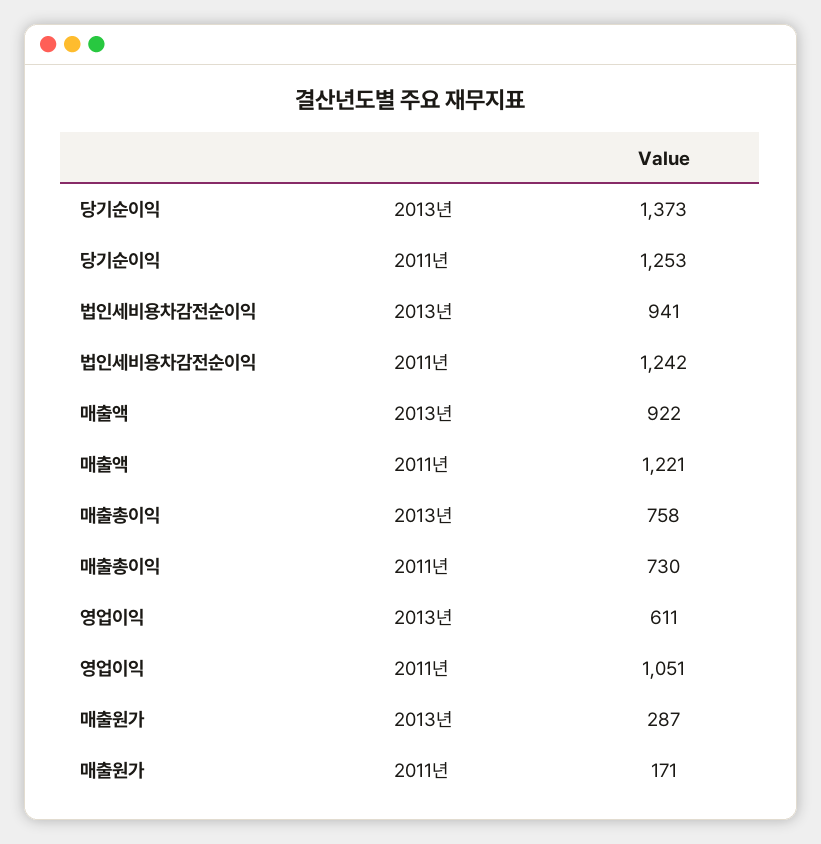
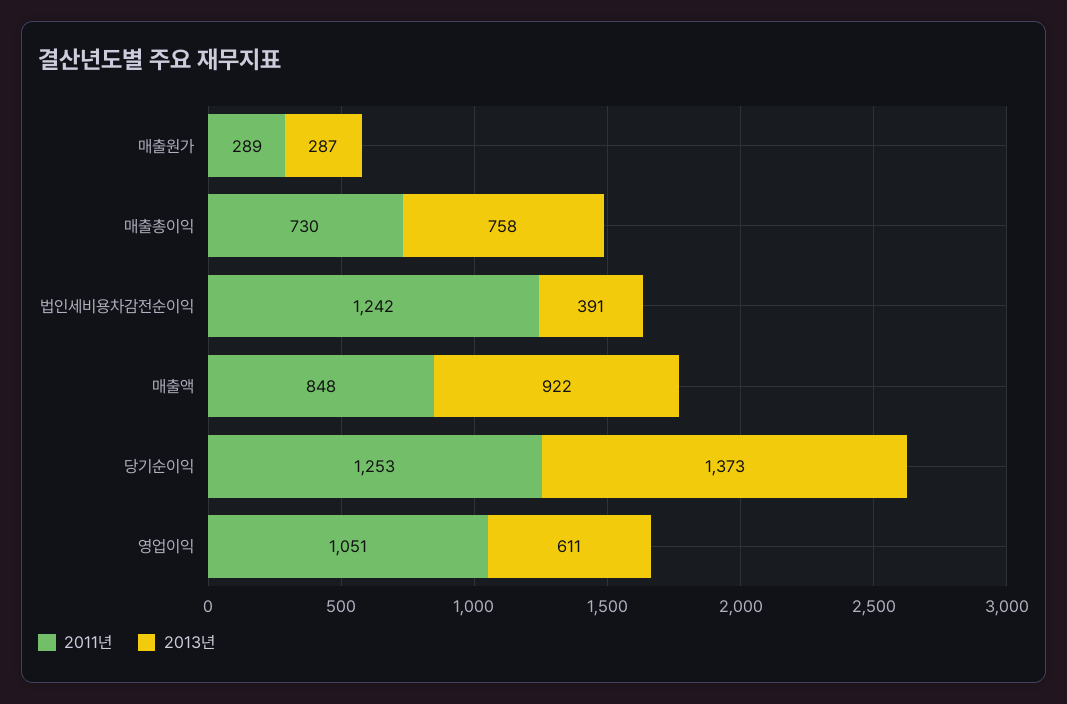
2013년, 법인세비용차감전순이익: 941 -> 391
2011년, 매출액: 1221 -> 848
2011년, 매출원가: 171 -> 289

